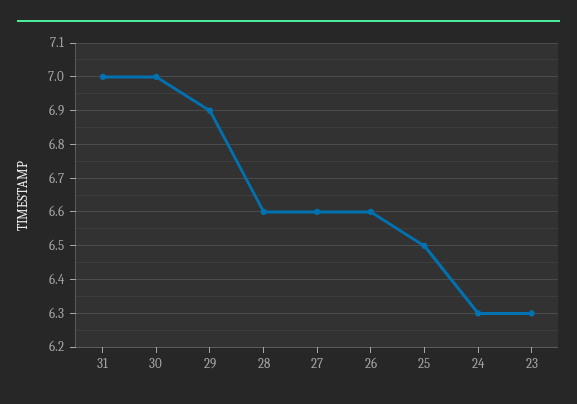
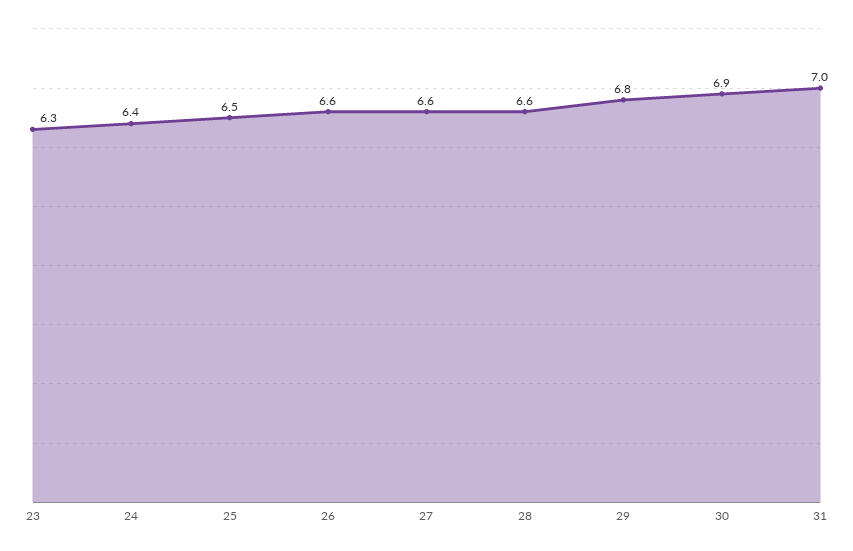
30: 7 -> 6.9
29: 6.9 -> 6.8
24: 6.3 -> 6.4

